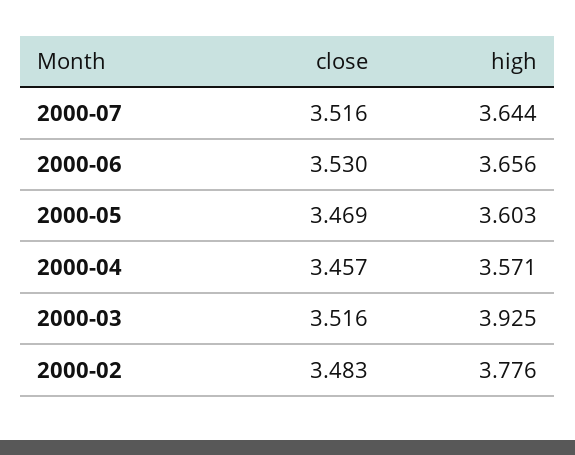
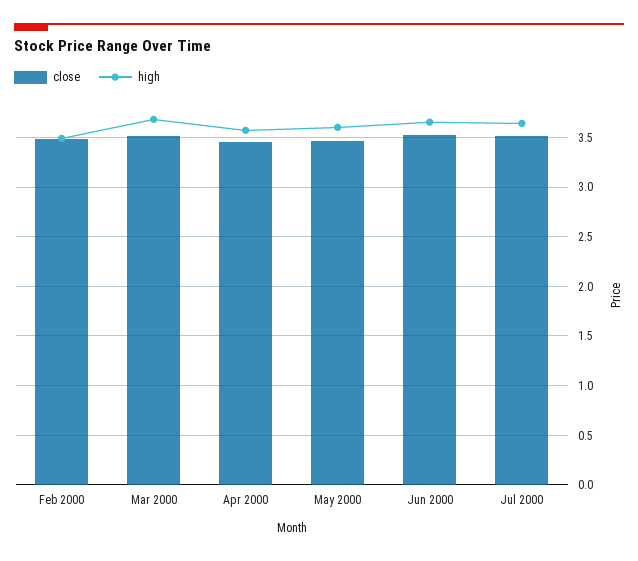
high, 2000-03: 3.925 -> 3.7
high, 2000-02: 3.776 -> 3.5

